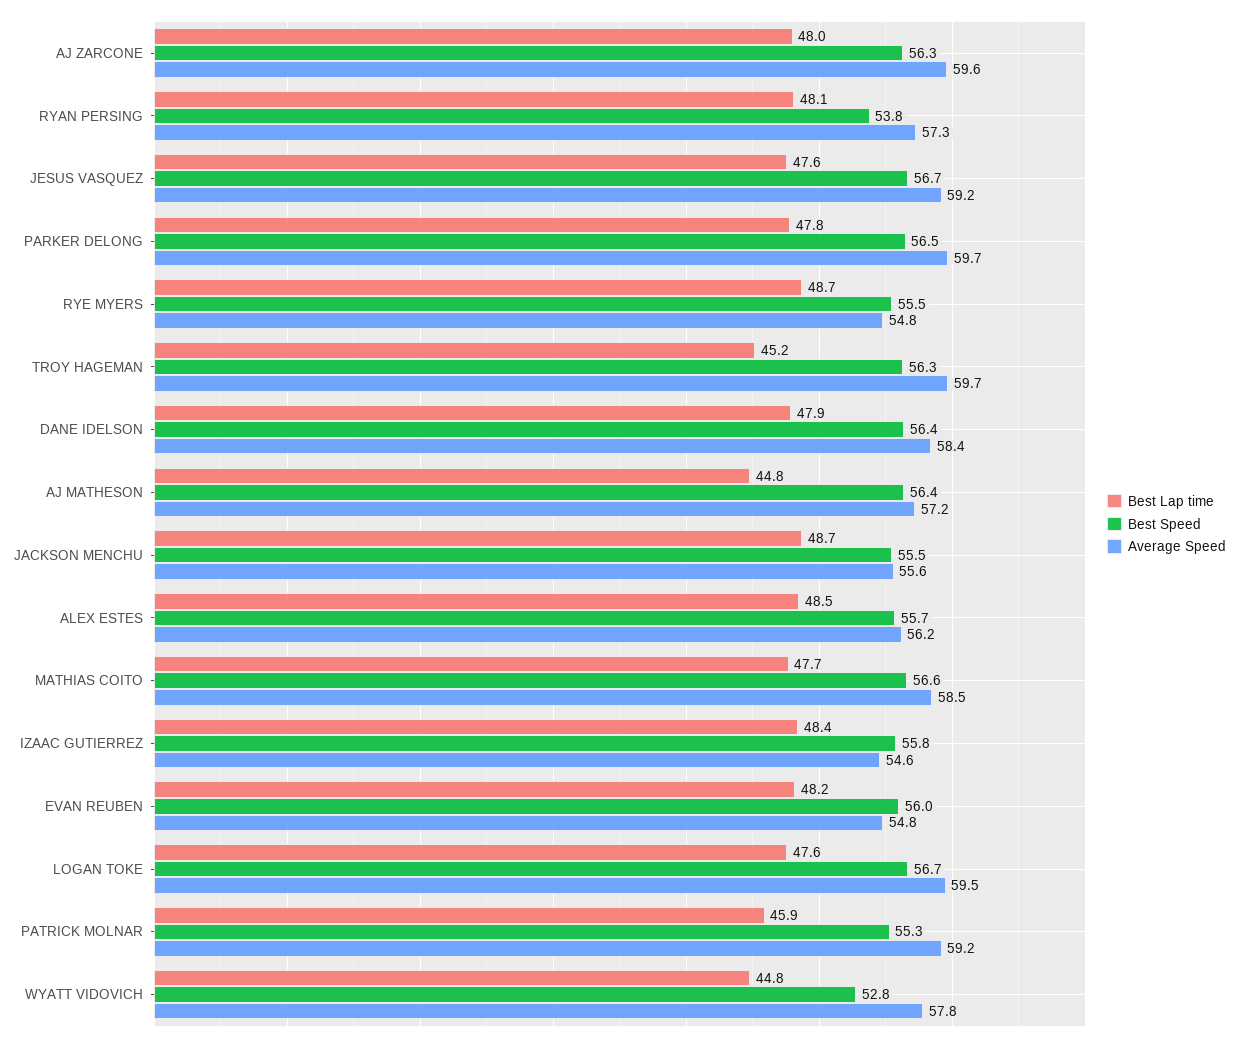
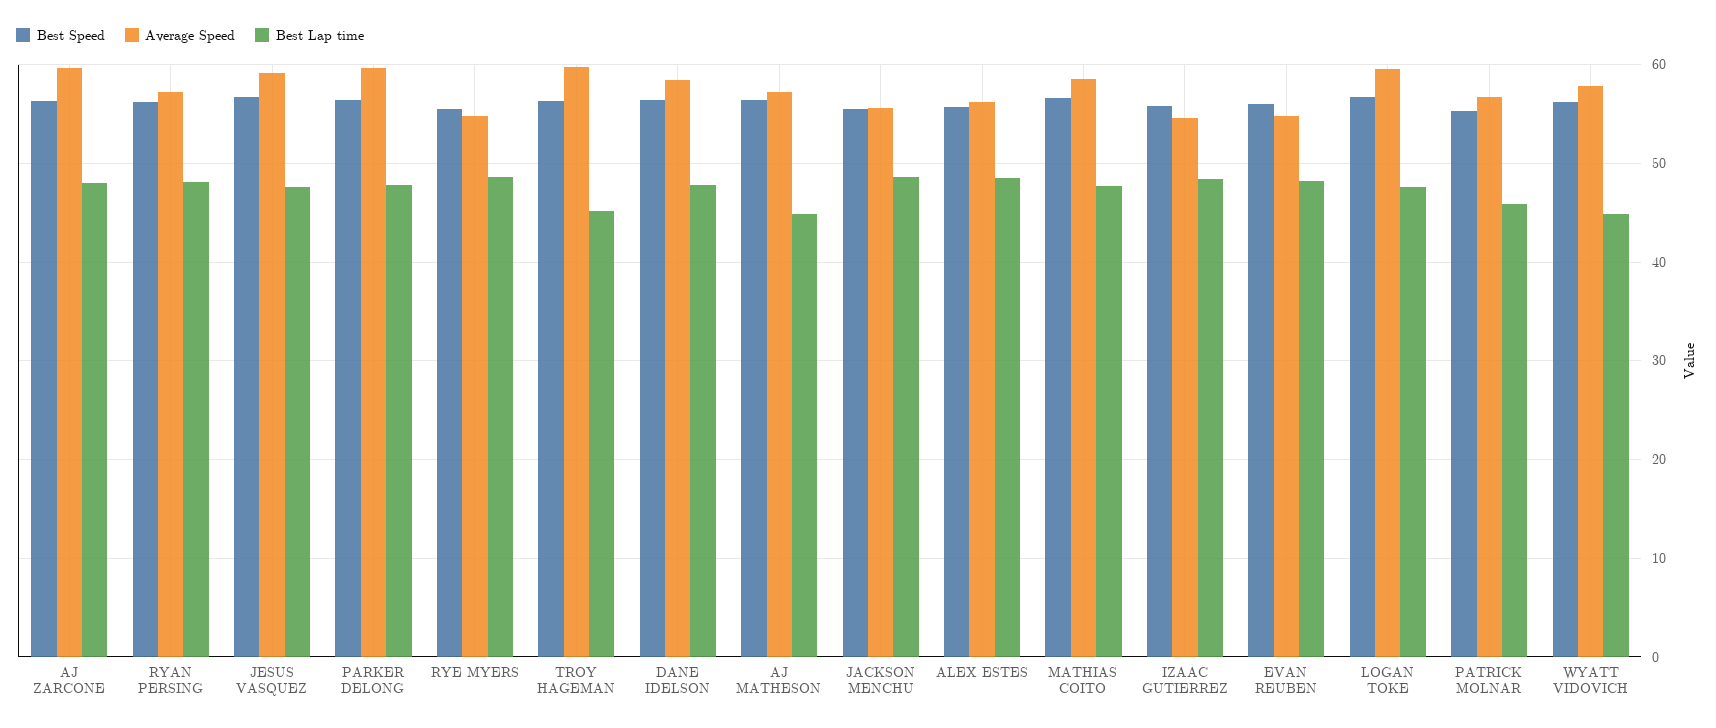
Best Speed, RYAN PERSING: 53.8 -> 56
Average Speed, PATRICK MOLNAR: 59.2 -> 57
Best Speed, WYATT VIDOVICH: 52.8 -> 56

